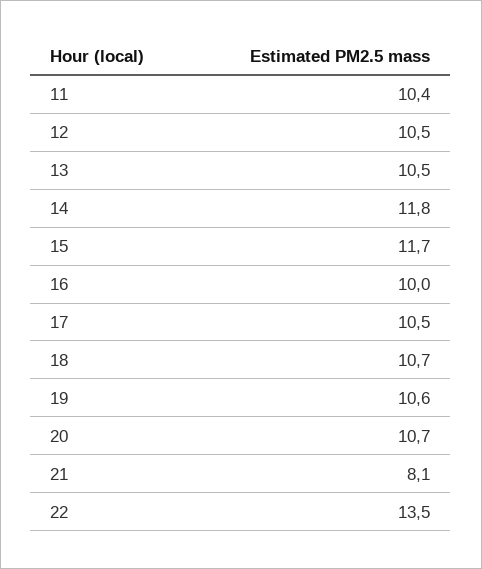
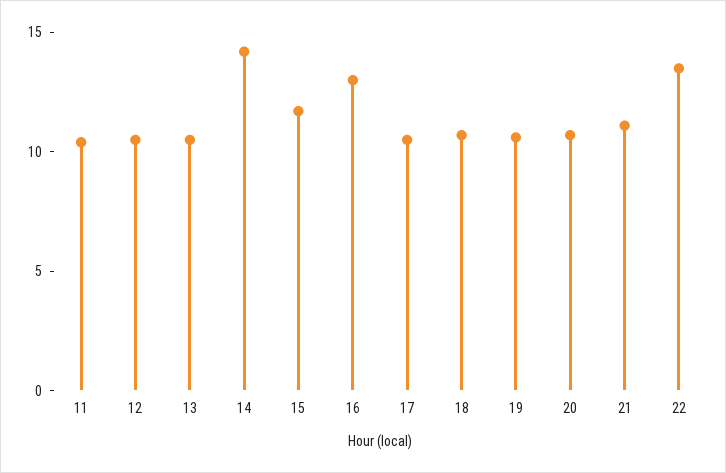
14: 11.8 -> 14
16: 10 -> 13
21: 8.1 -> 11

